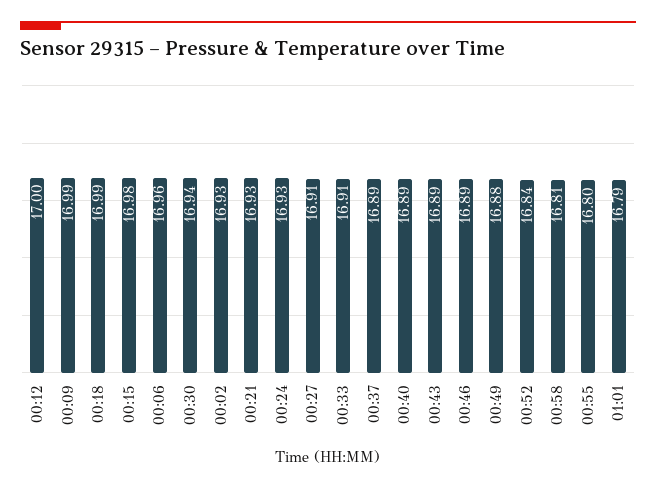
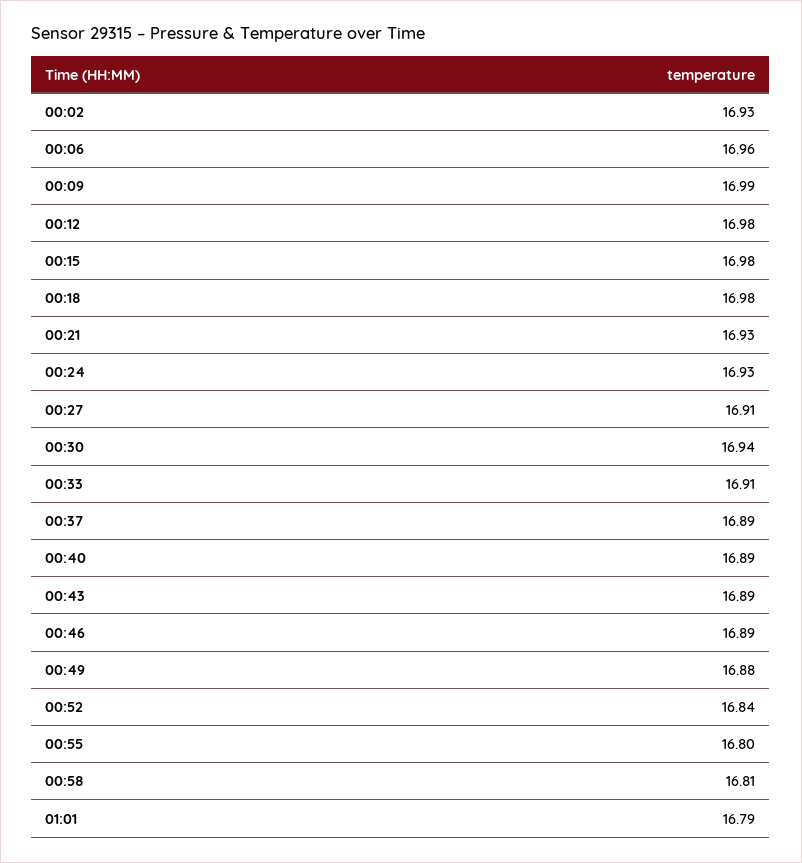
00:12: 17 -> 16.98
00:18: 16.99 -> 16.98

